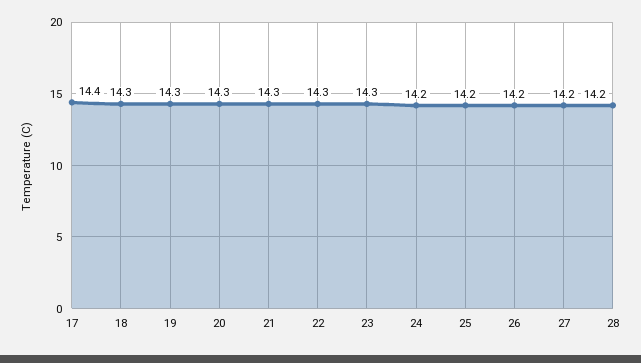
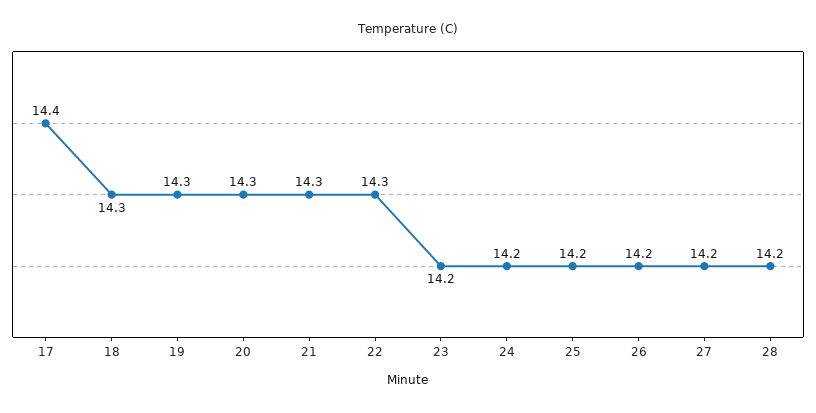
23: 14.3 -> 14.2

